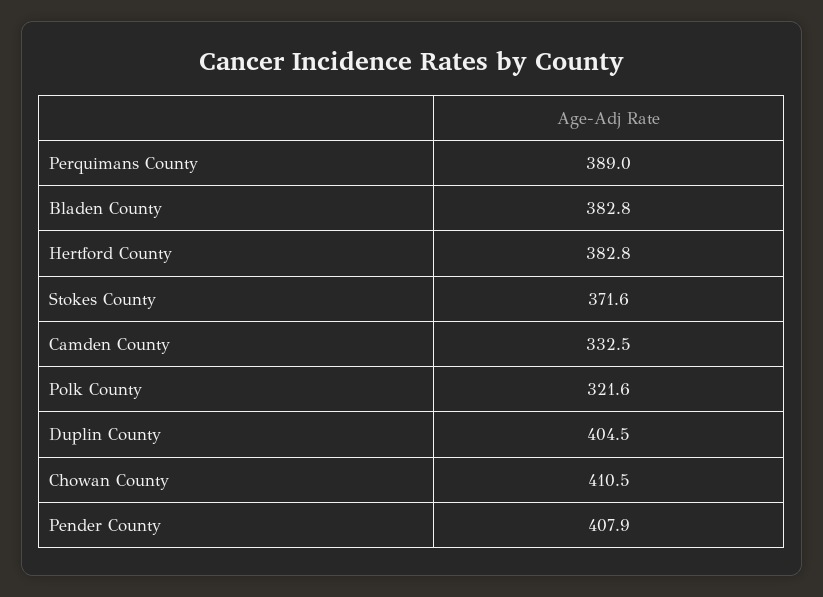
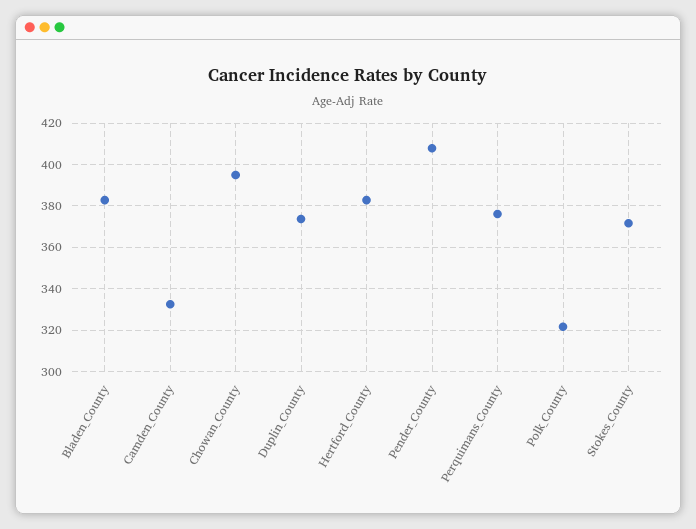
Perquimans County: 389 -> 375
Duplin County: 404.5 -> 375
Chowan County: 410.5 -> 395

